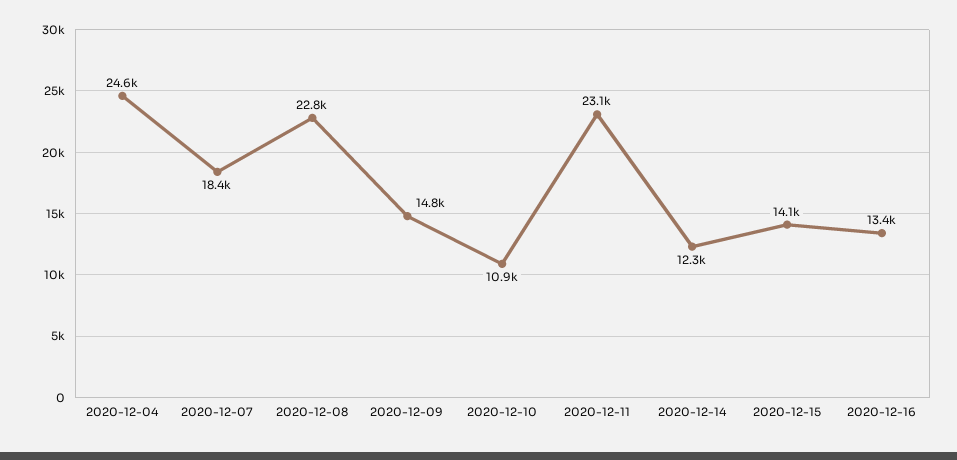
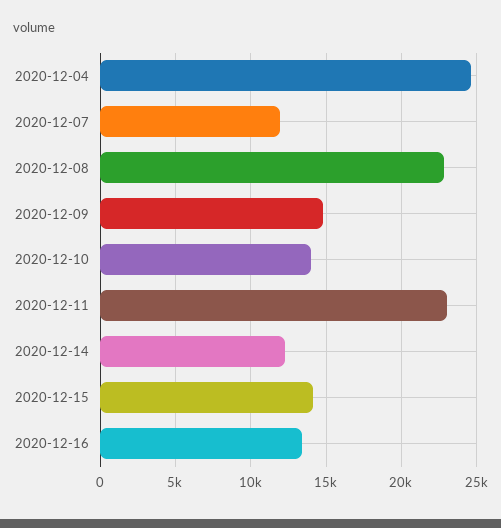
2020-12-07: 18400 -> 12000
2020-12-10: 10900 -> 14000

